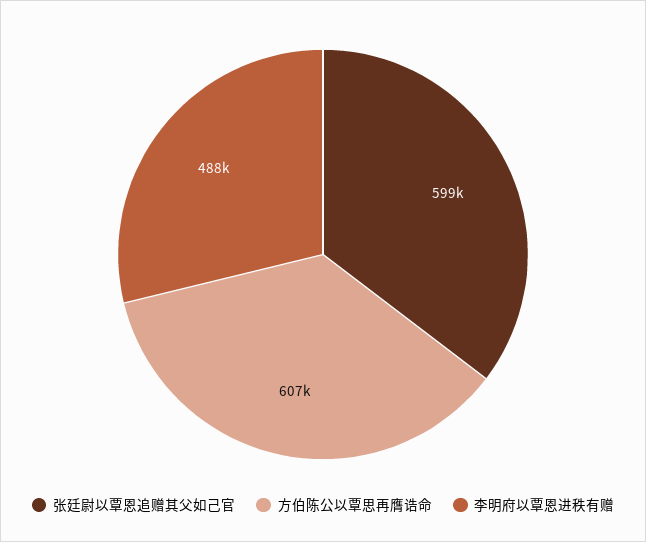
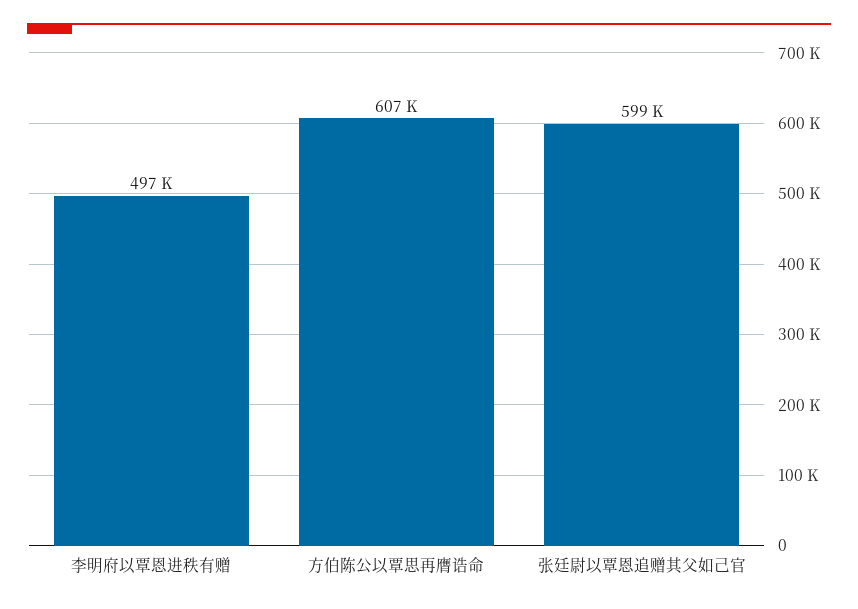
李明府以覃恩进秩有赠: 488000 -> 497000

